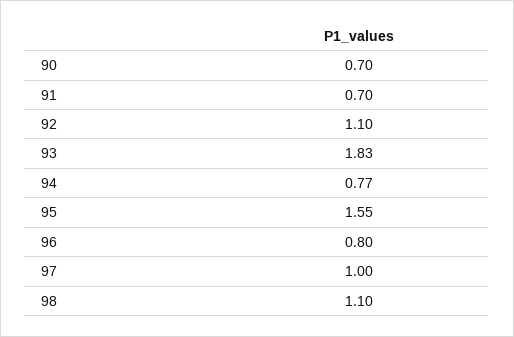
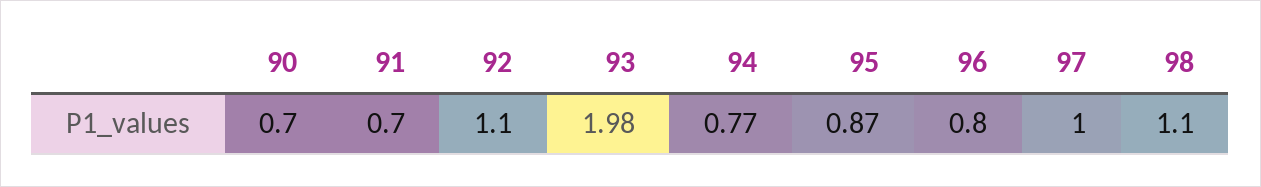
93: 1.83 -> 1.98
95: 1.55 -> 0.87

